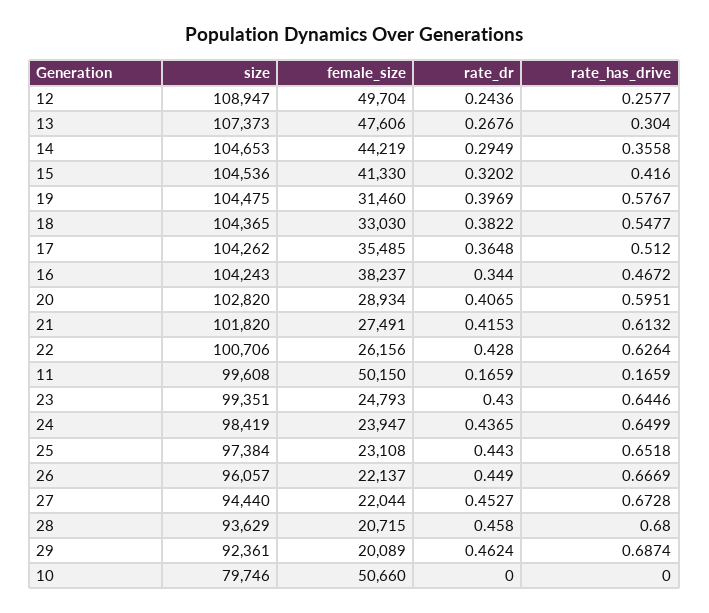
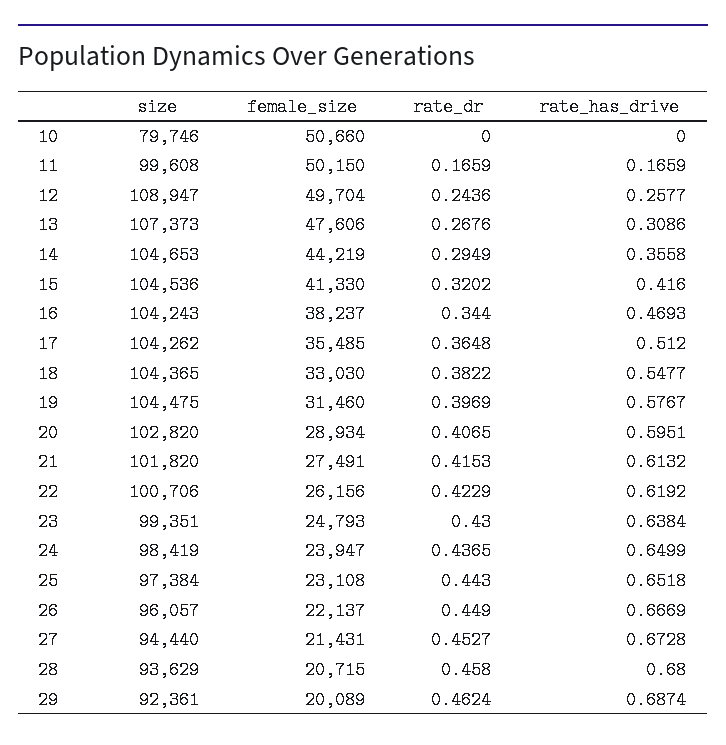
rate_has_drive, 13: 0.304 -> 0.3086
rate_has_drive, 16: 0.4672 -> 0.4693
rate_dr, 22: 0.428 -> 0.4229
rate_has_drive, 22: 0.6264 -> 0.6192
rate_has_drive, 23: 0.6446 -> 0.6384
female_size, 27: 22044 -> 21431

